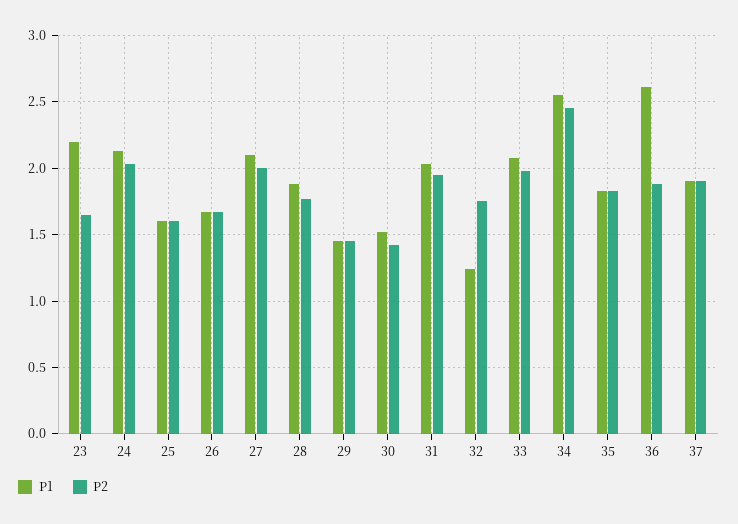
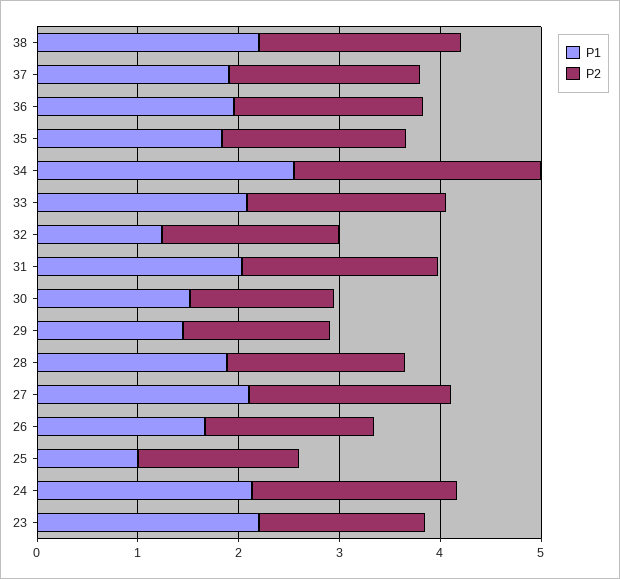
P1, 25: 1.6 -> 1
P1, 36: 2.6 -> 2
P1, 38: none -> 2.2
P2, 38: none -> 2

